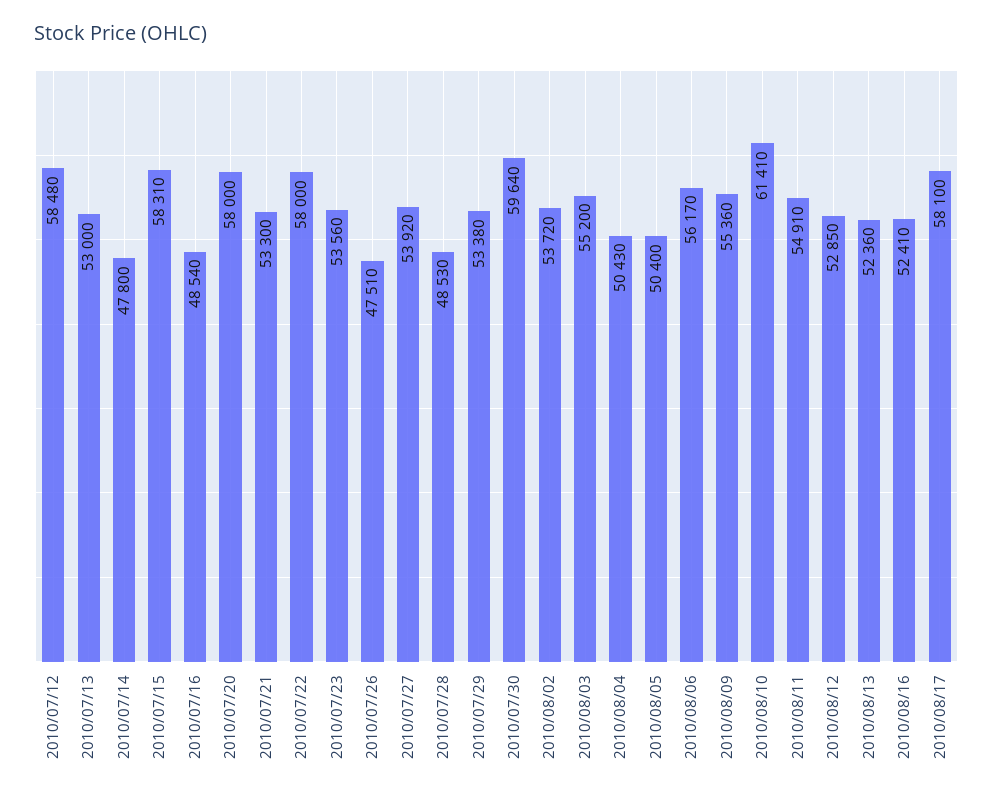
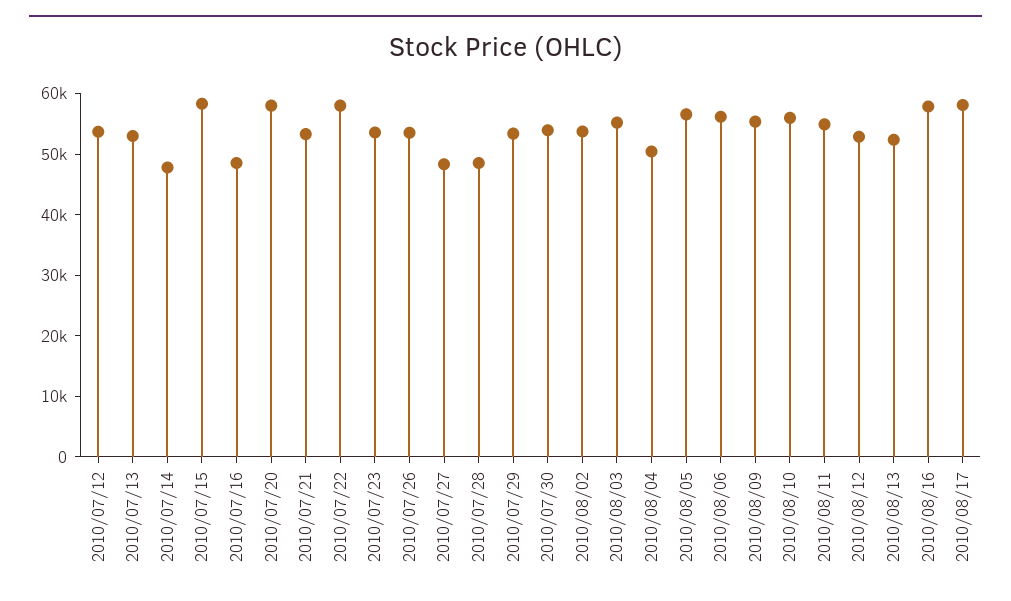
2010/07/12: 58480 -> 54000
2010/07/26: 47510 -> 54000
2010/07/27: 53920 -> 48000
2010/07/30: 59640 -> 54000
2010/08/05: 50400 -> 56000
2010/08/10: 61410 -> 56000
2010/08/16: 52410 -> 58000

